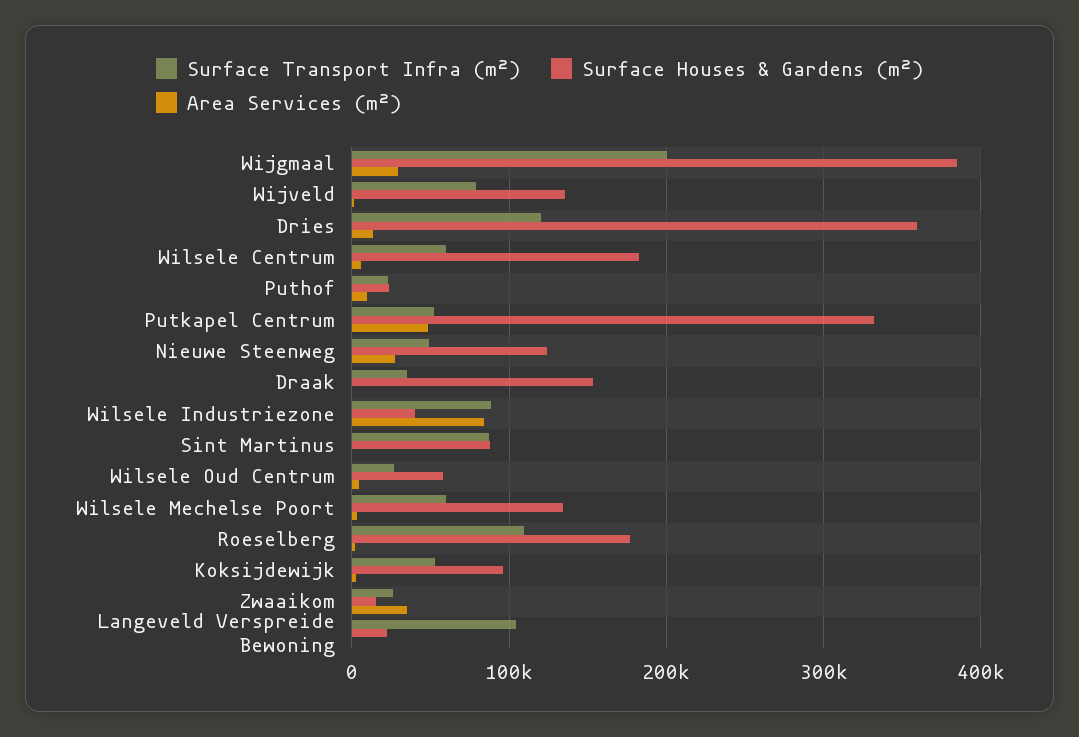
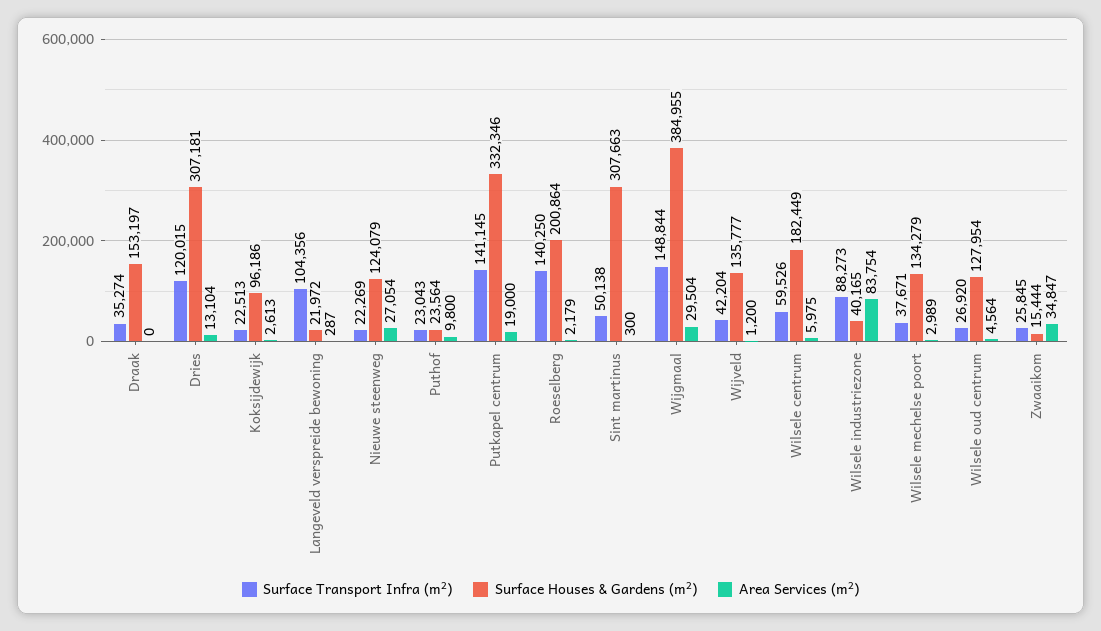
Surface Transport Infra (m²), Wijgmaal: 200000 -> 148844
Surface Transport Infra (m²), Wijveld: 80000 -> 42204
Surface Houses & Gardens (m²), Dries: 360000 -> 307181
Surface Transport Infra (m²), Putkapel Centrum: 50000 -> 141145
Area Services (m²), Putkapel Centrum: 50000 -> 19000
Surface Transport Infra (m²), Nieuwe Steenweg: 50000 -> 22269
Surface Transport Infra (m²), Sint Martinus: 90000 -> 50138
Surface Houses & Gardens (m²), Sint Martinus: 90000 -> 307663
Surface Houses & Gardens (m²), Wilsele Oud Centrum: 60000 -> 127954
Surface Transport Infra (m²), Wilsele Mechelse Poort: 60000 -> 37671
Surface Transport Infra (m²), Roeselberg: 110000 -> 140250
Surface Houses & Gardens (m²), Roeselberg: 180000 -> 200864
Surface Transport Infra (m²), Koksijdewijk: 50000 -> 22513

